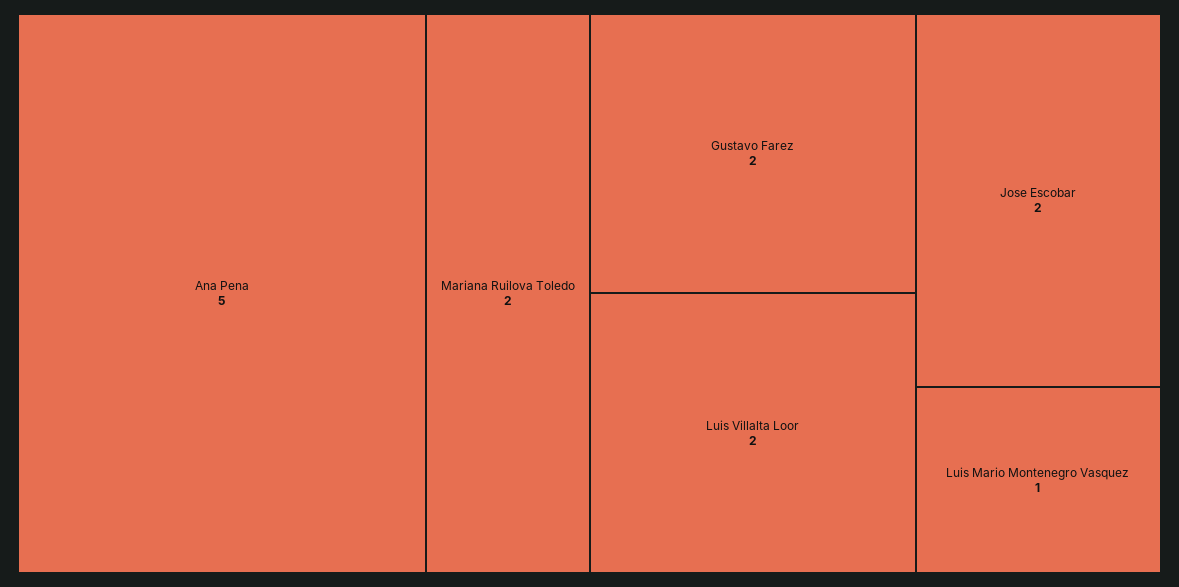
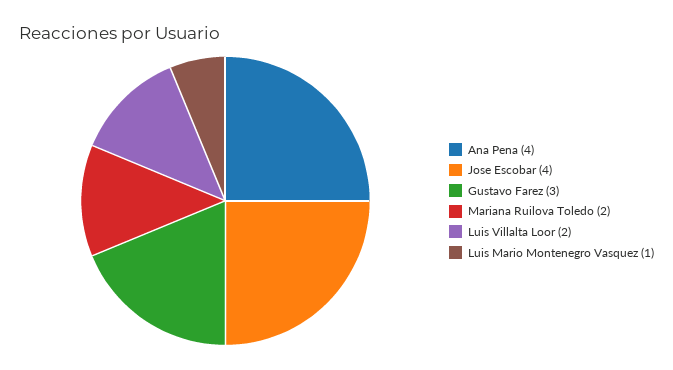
Ana Pena: 5 -> 4
Gustavo Farez: 2 -> 3
Jose Escobar: 2 -> 4

